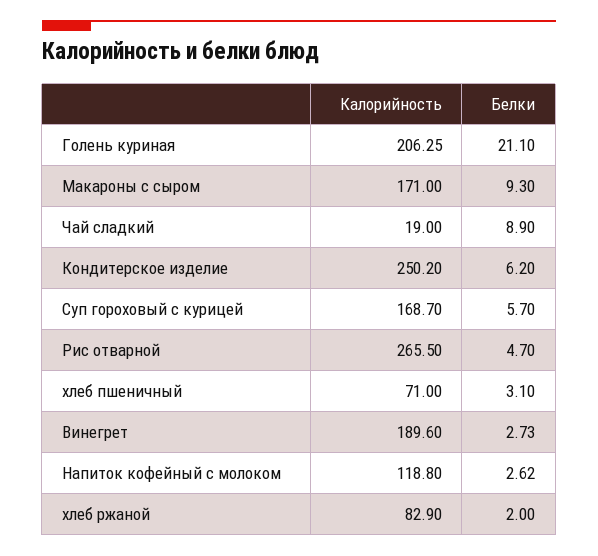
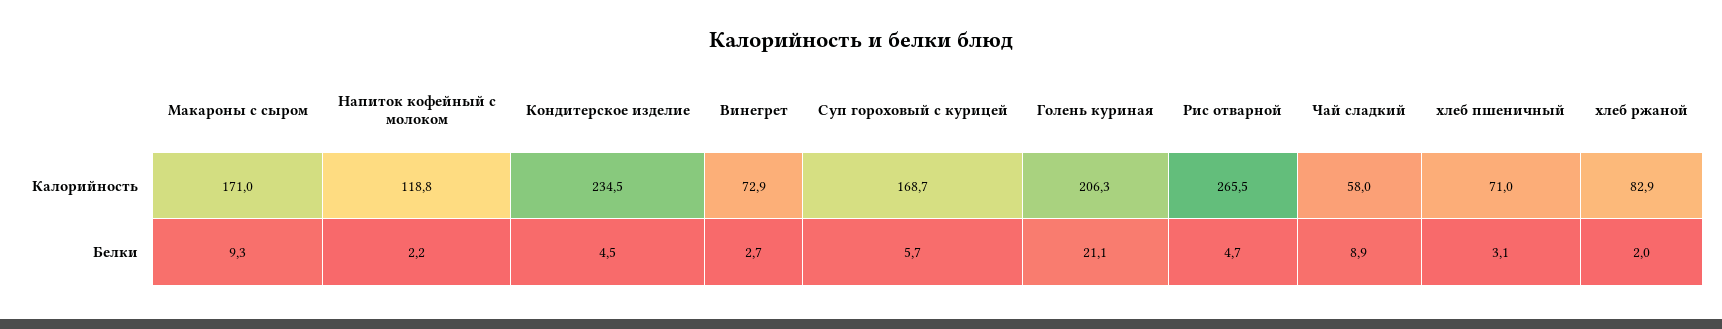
Калорийность, Чай сладкий: 19 -> 58
Калорийность, Кондитерское изделие: 250.2 -> 234.5
Белки, Кондитерское изделие: 6.2 -> 4.5
Калорийность, Винегрет: 189.6 -> 72.9
Белки, Напиток кофейный с молоком: 2.62 -> 2.2

